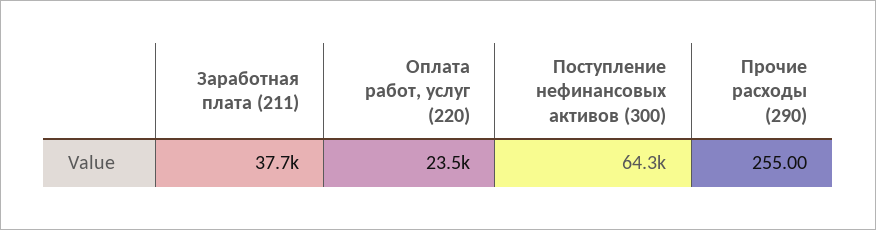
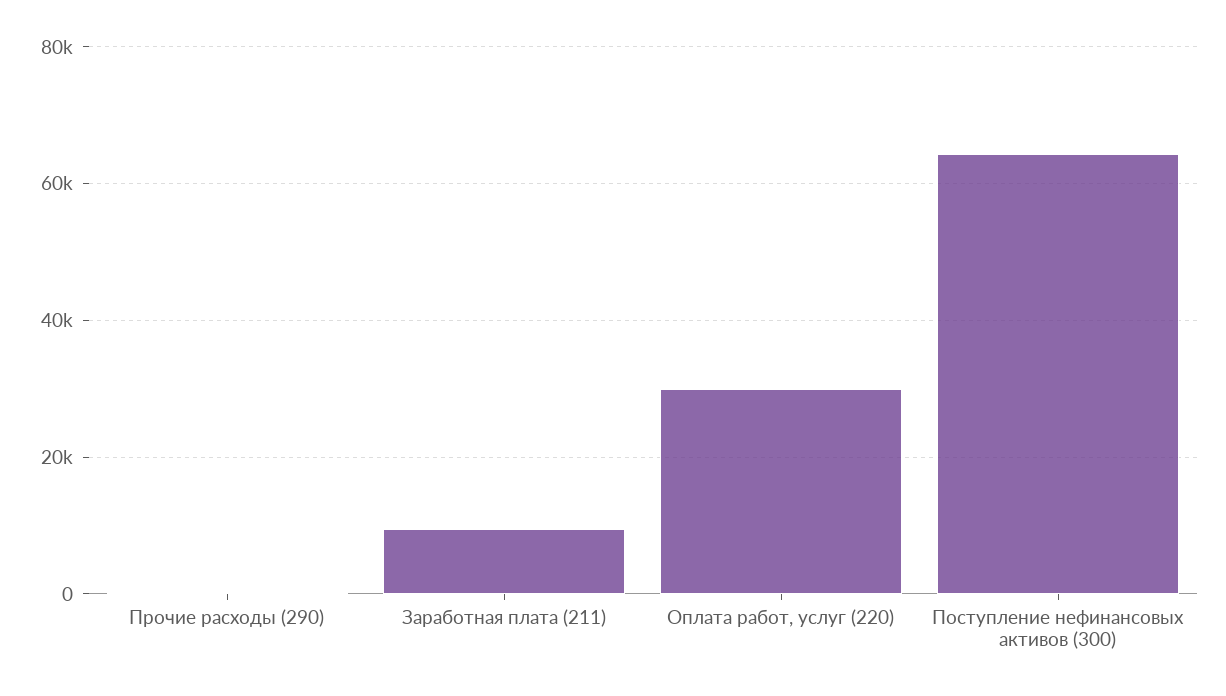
Заработная плата (211): 37700 -> 10000
Оплата работ, услуг (220): 23500 -> 30000

